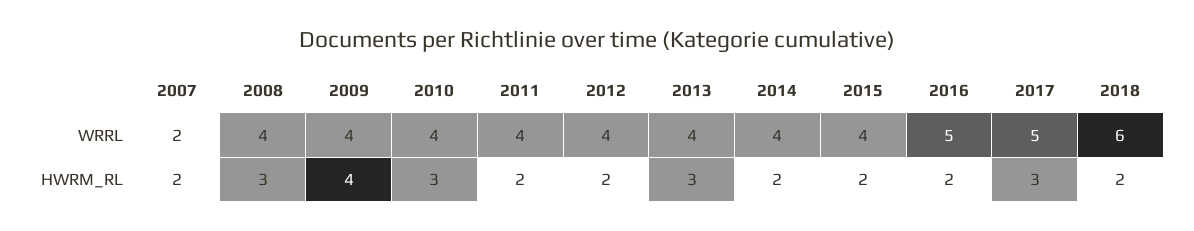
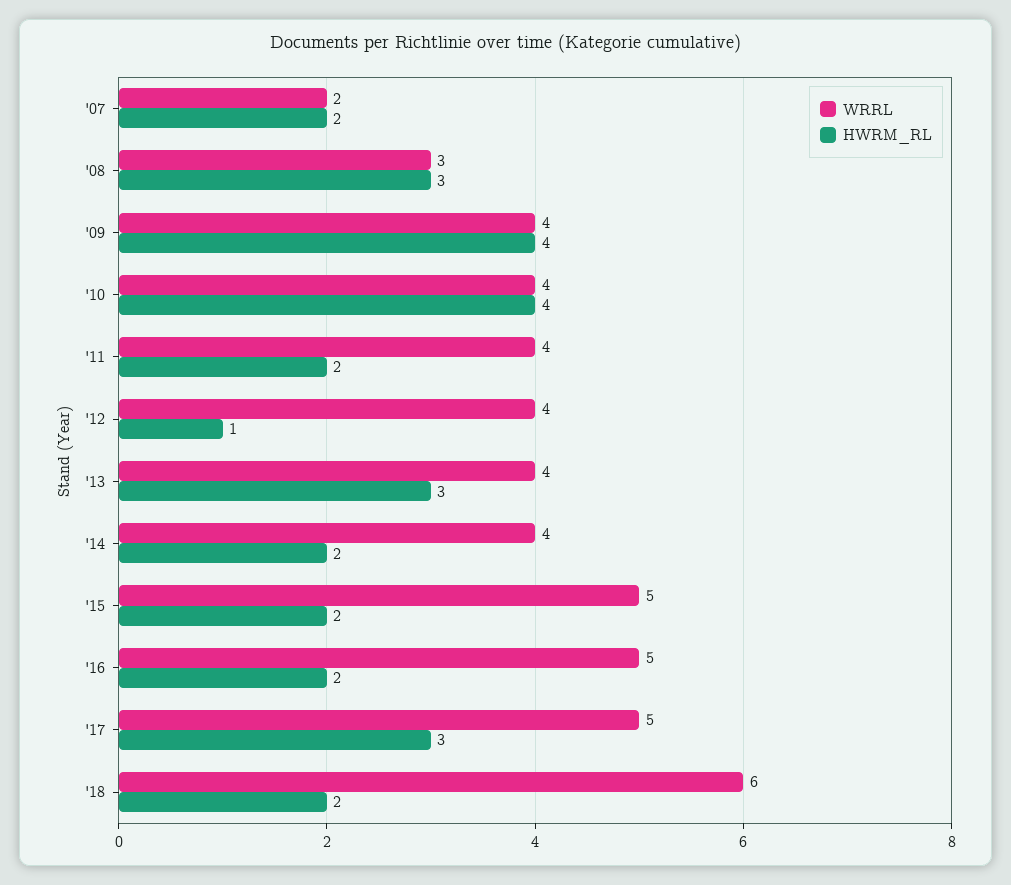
WRRL, 2008: 4 -> 3
WRRL, 2015: 4 -> 5
HWRM_RL, 2010: 3 -> 4
HWRM_RL, 2012: 2 -> 1

